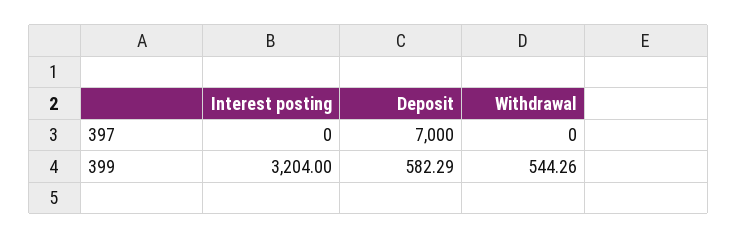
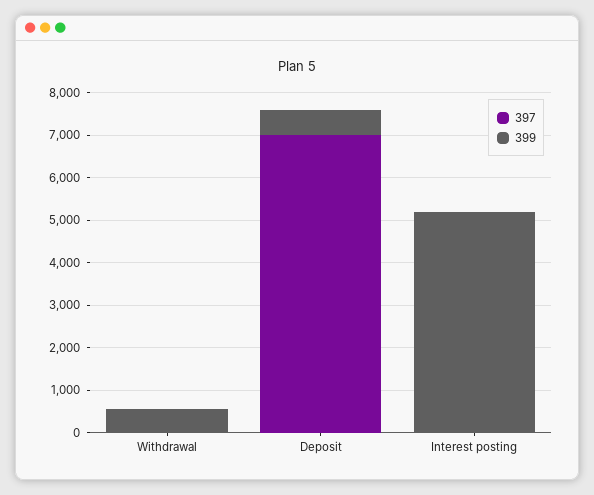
399, Interest posting: 3204 -> 5200

